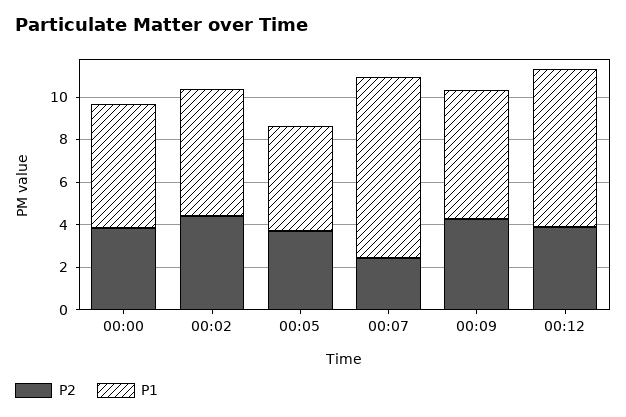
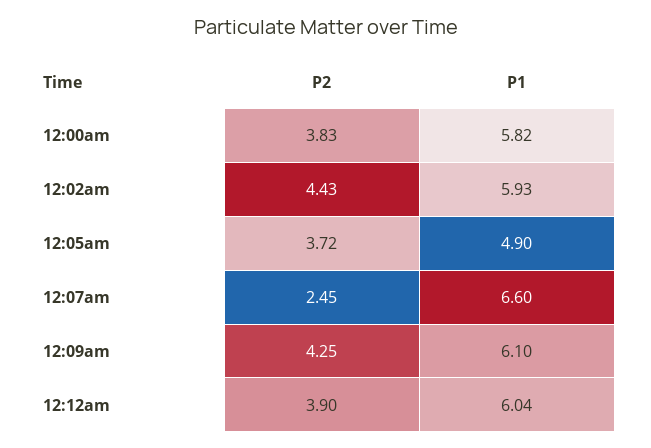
P1, 00:07: 8.5 -> 6.6
P1, 00:12: 7.5 -> 6.04

